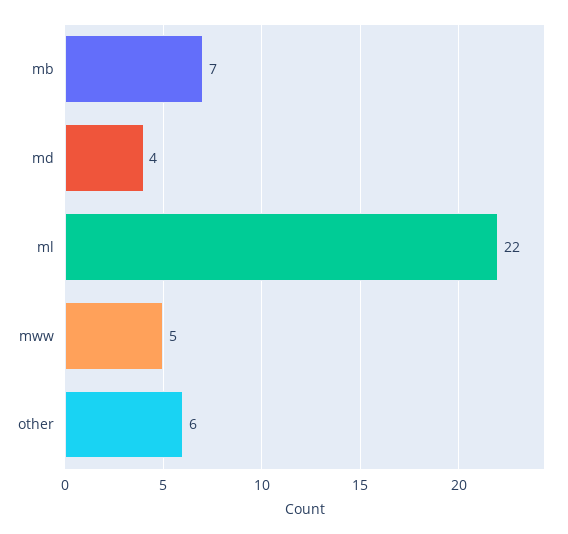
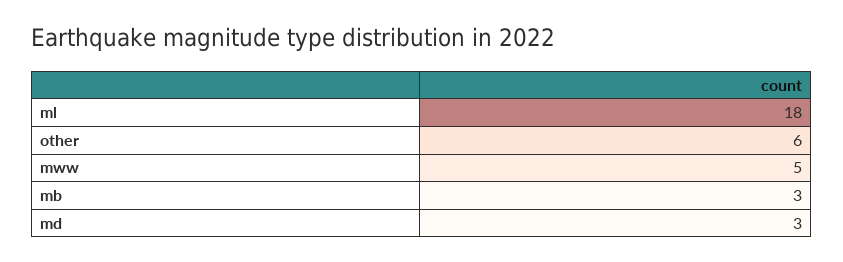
mb: 7 -> 3
md: 4 -> 3
ml: 22 -> 18

